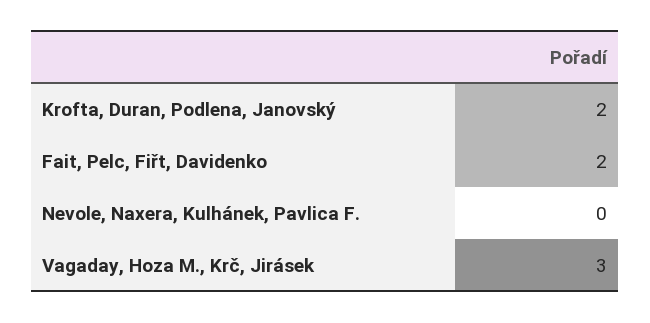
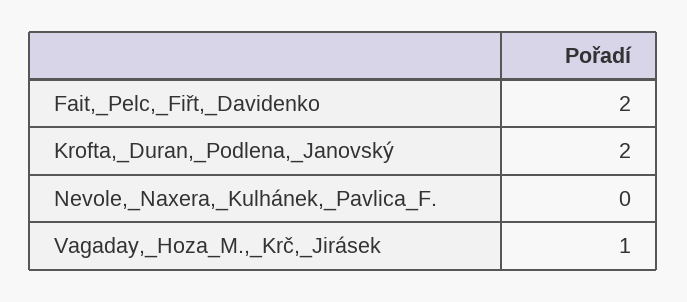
Vagaday, Hoza M., Krč, Jirásek: 3 -> 1

